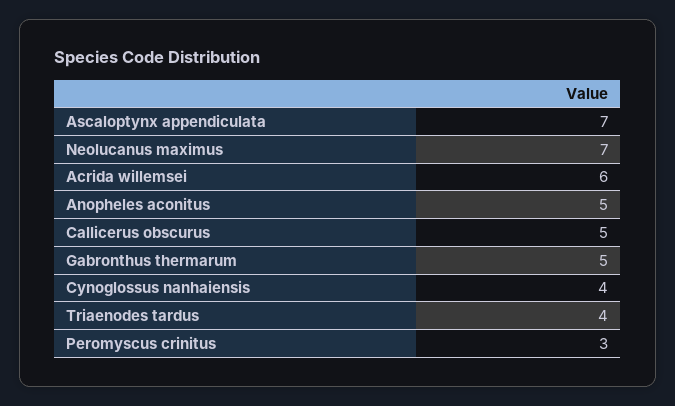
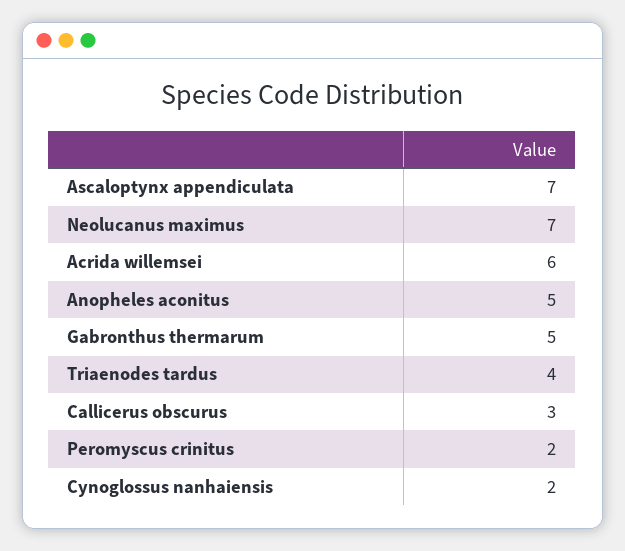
Callicerus obscurus: 5 -> 3
Cynoglossus nanhaiensis: 4 -> 2
Peromyscus crinitus: 3 -> 2

